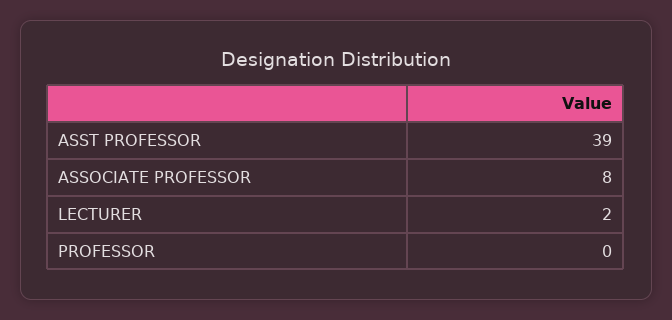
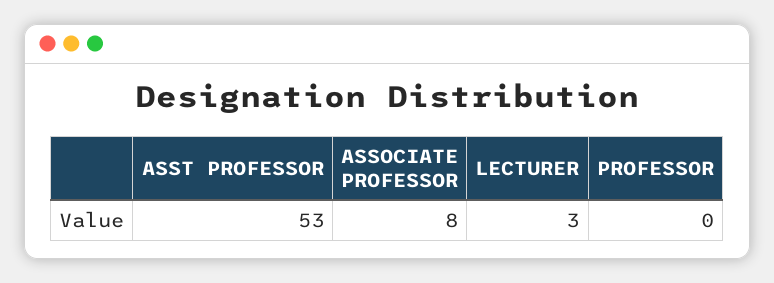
ASST PROFESSOR: 39 -> 53
LECTURER: 2 -> 3

